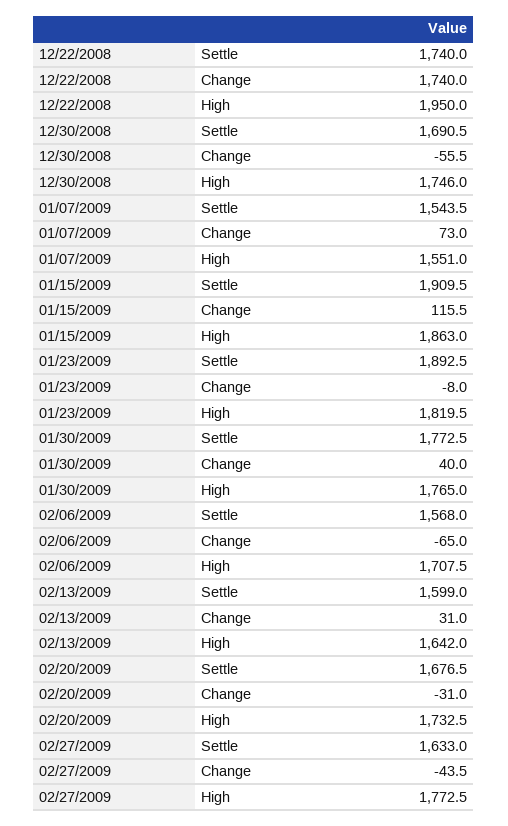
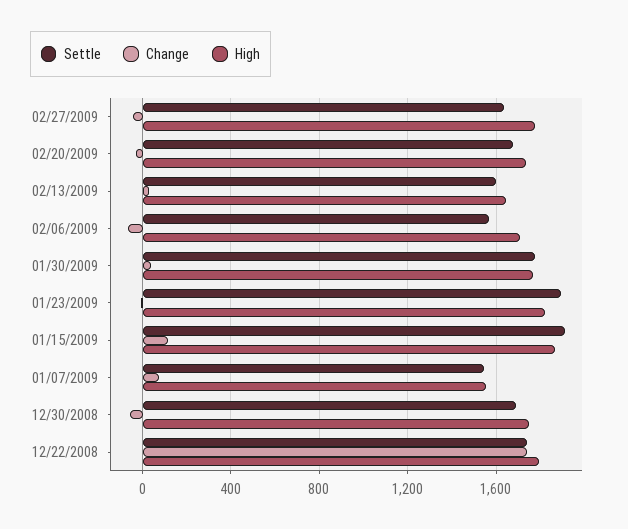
High, 12/22/2008: 1950 -> 1800

